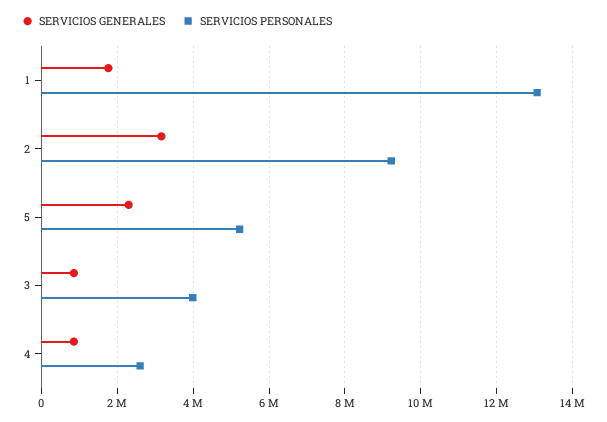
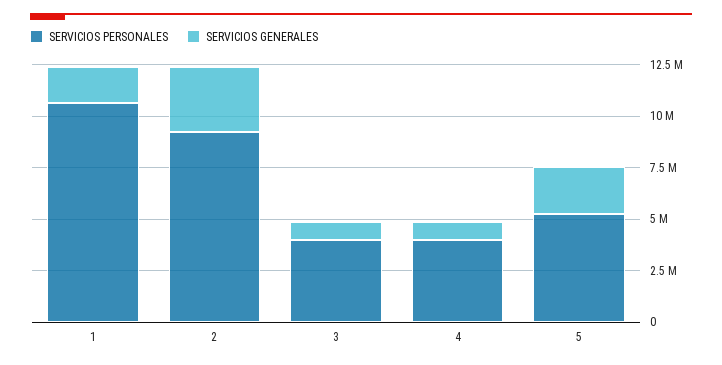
SERVICIOS PERSONALES, 1: 13000000 -> 10500000
SERVICIOS PERSONALES, 4: 2600000 -> 4000000

